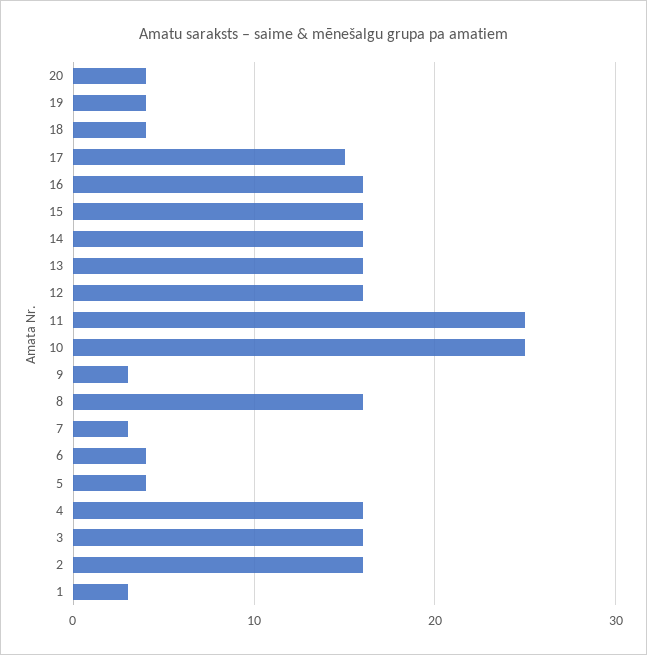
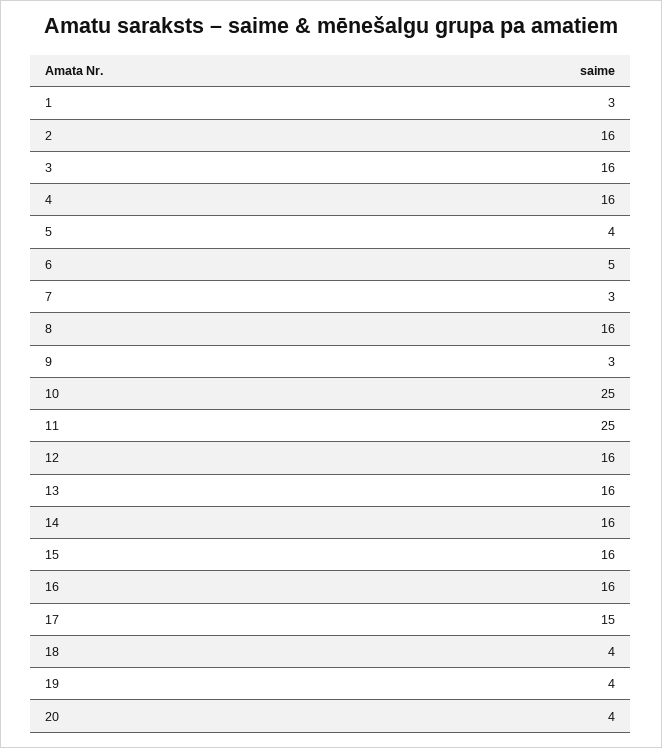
6: 4 -> 5

